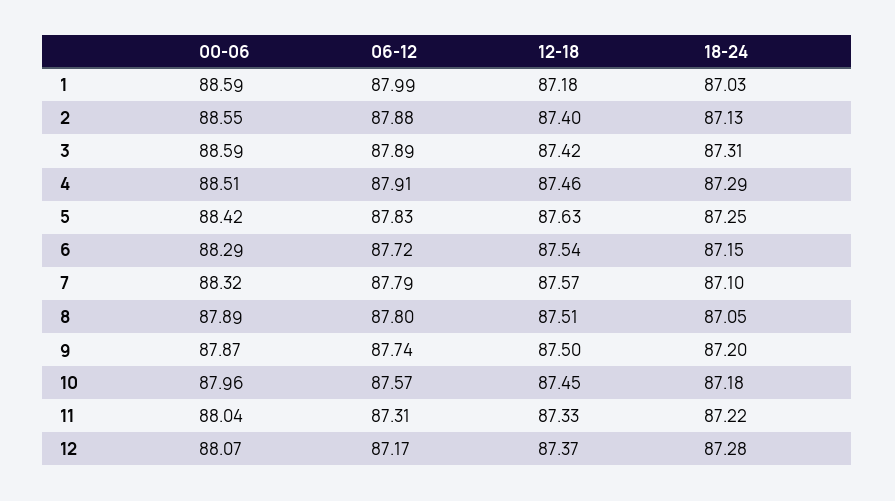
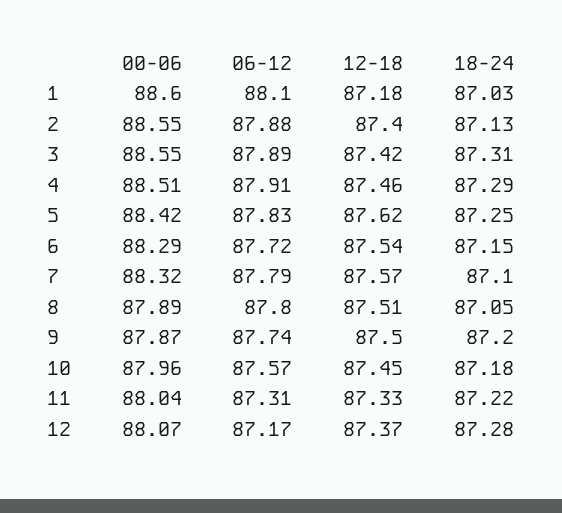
00-06, 1: 88.59 -> 88.6
06-12, 1: 87.99 -> 88.1
00-06, 3: 88.59 -> 88.55
12-18, 5: 87.63 -> 87.62

